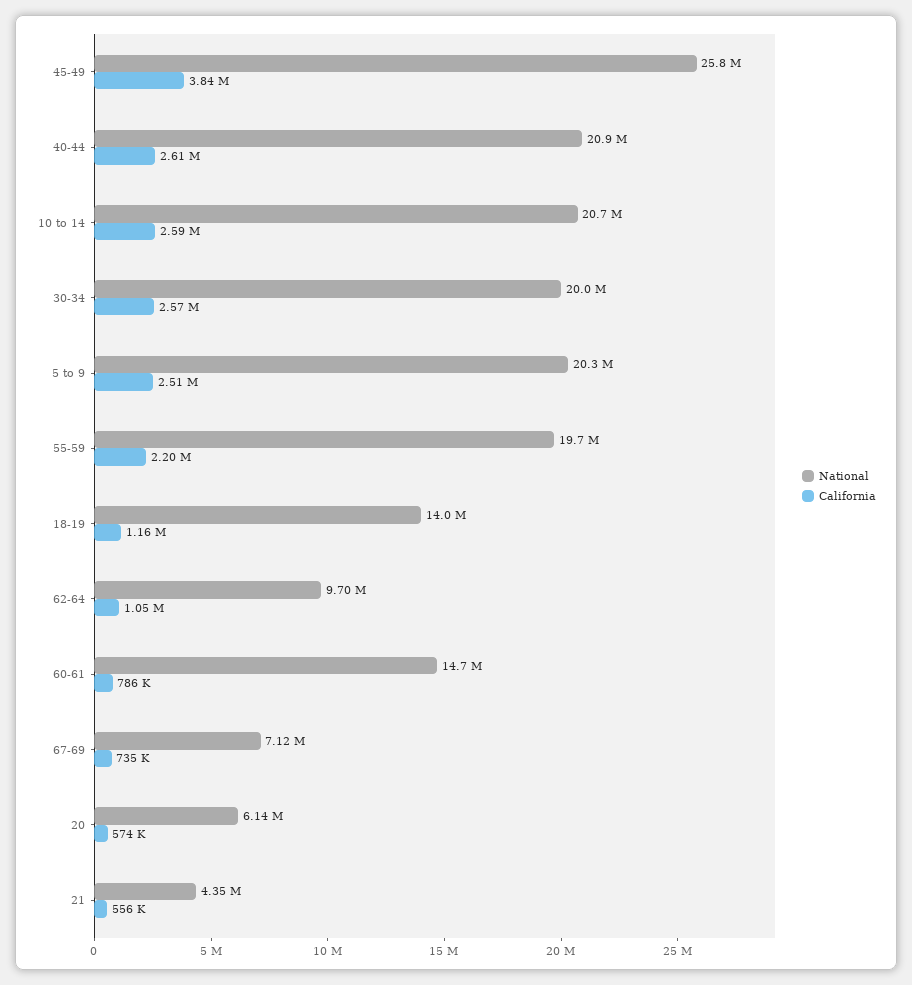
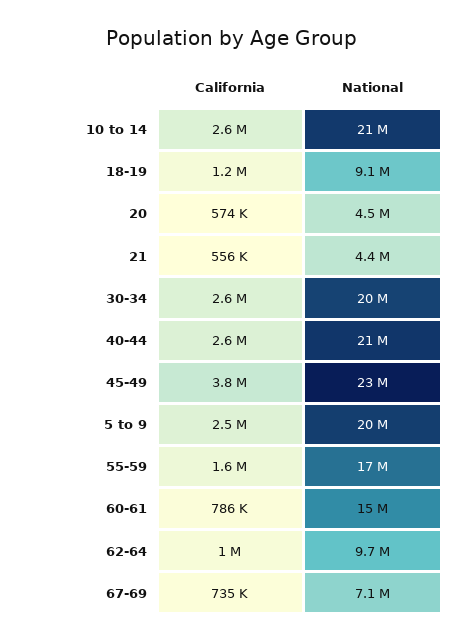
National, 45-49: 25800000 -> 23000000
National, 55-59: 19700000 -> 17000000
California, 55-59: 2200000 -> 1600000
National, 18-19: 14000000 -> 9100000
National, 20: 6140000 -> 4500000

